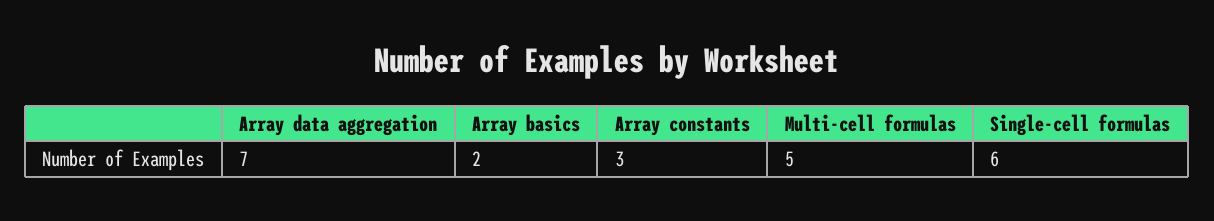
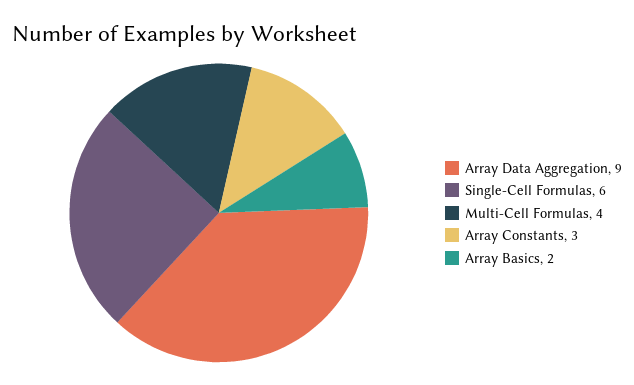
Array data aggregation: 7 -> 9
Multi-cell formulas: 5 -> 4

